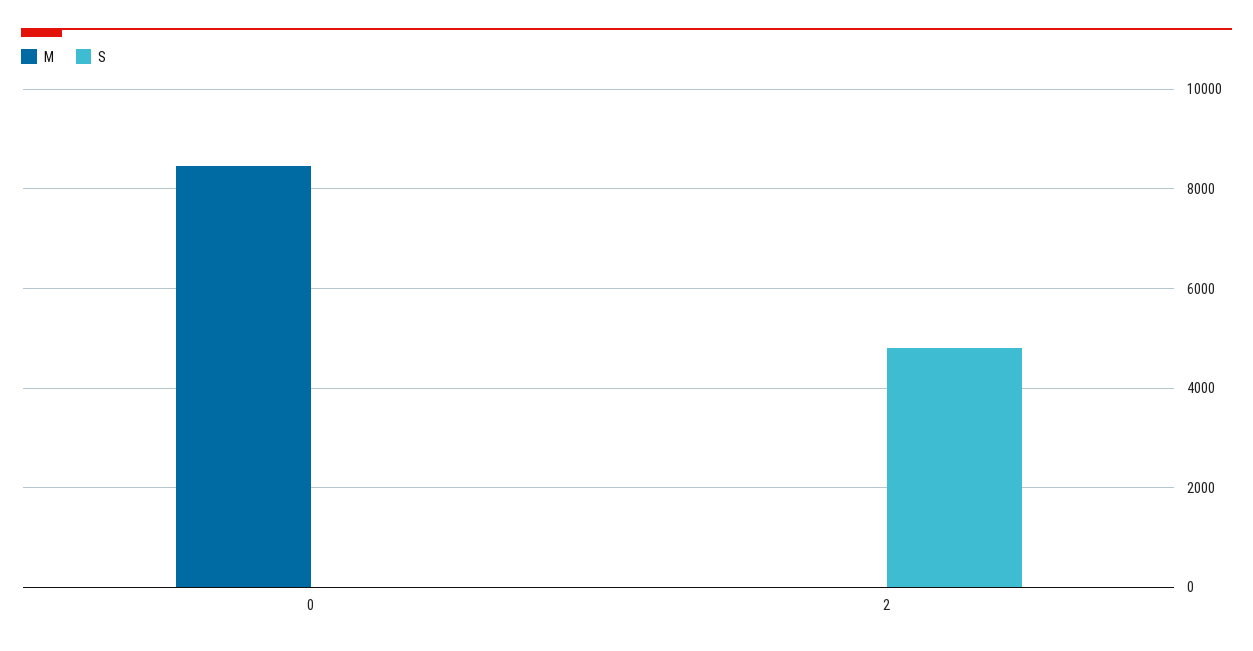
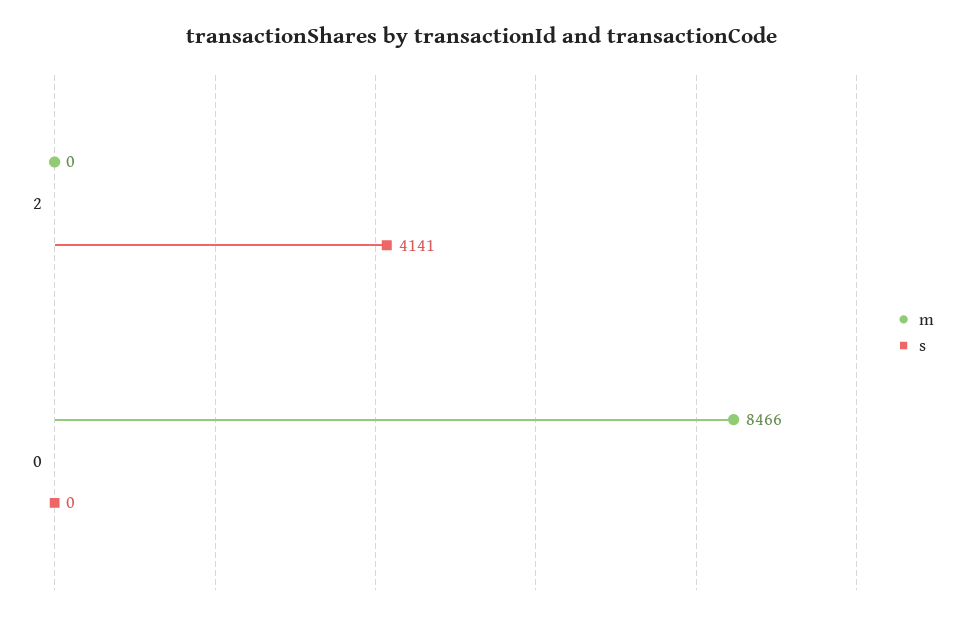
S, 2: 4800 -> 4141

